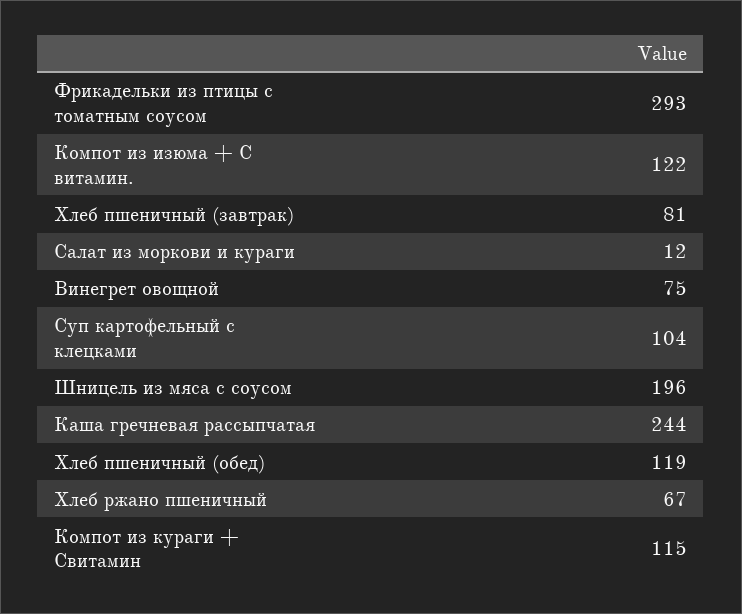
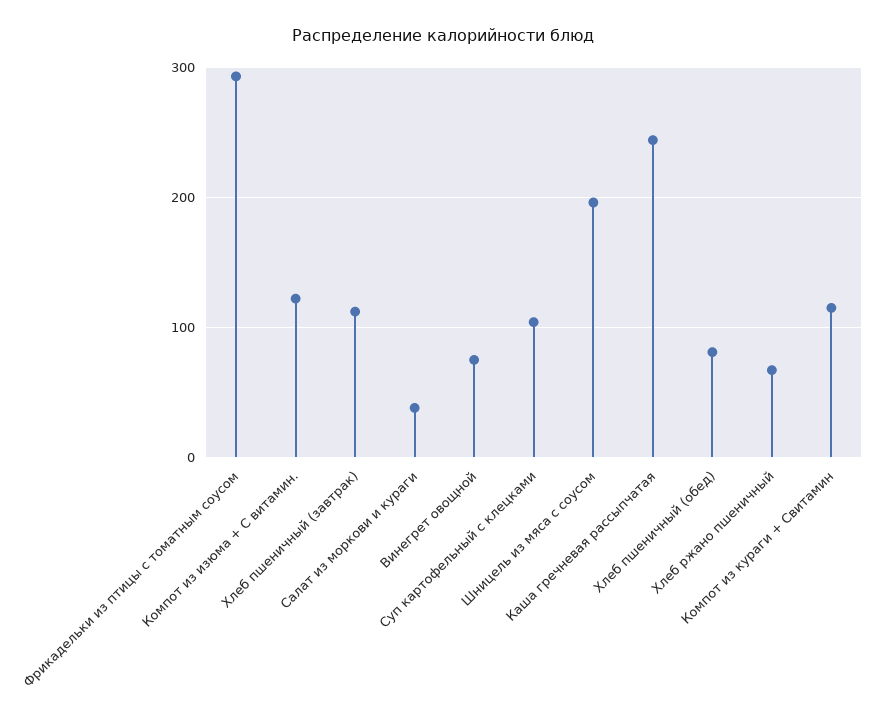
Хлеб пшеничный (завтрак): 81 -> 110
Салат из моркови и кураги: 12 -> 40
Хлеб пшеничный (обед): 119 -> 80

